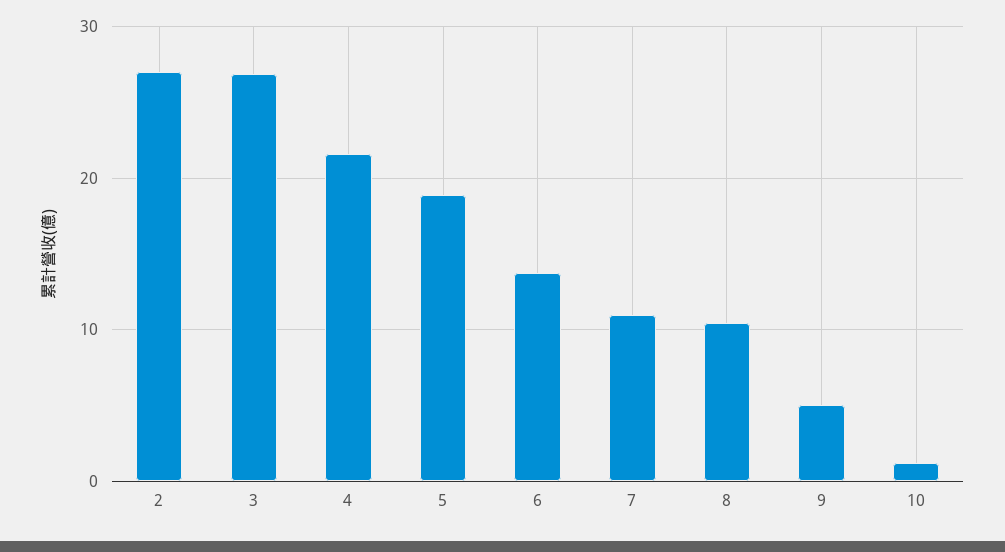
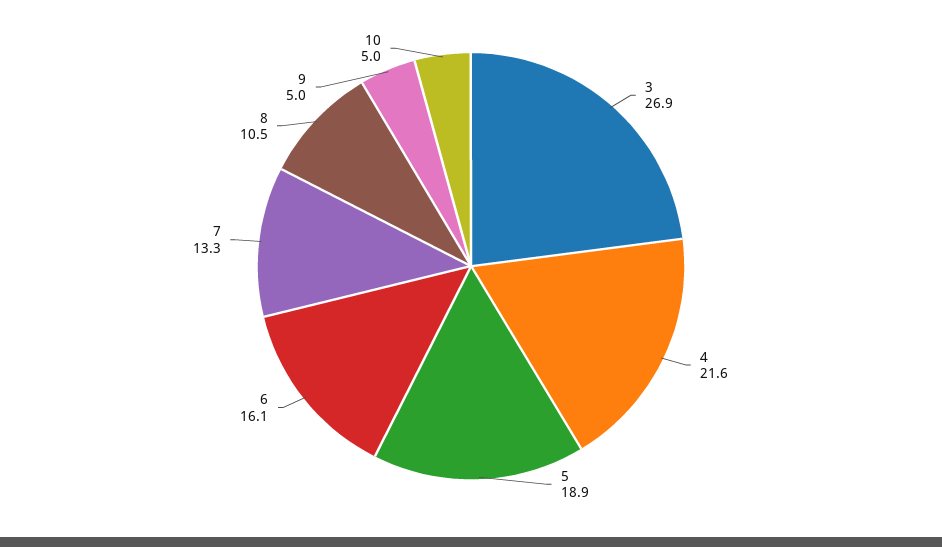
2: 27 -> none
6: 14 -> 16.1
7: 11 -> 13.3
10: 1 -> 5

